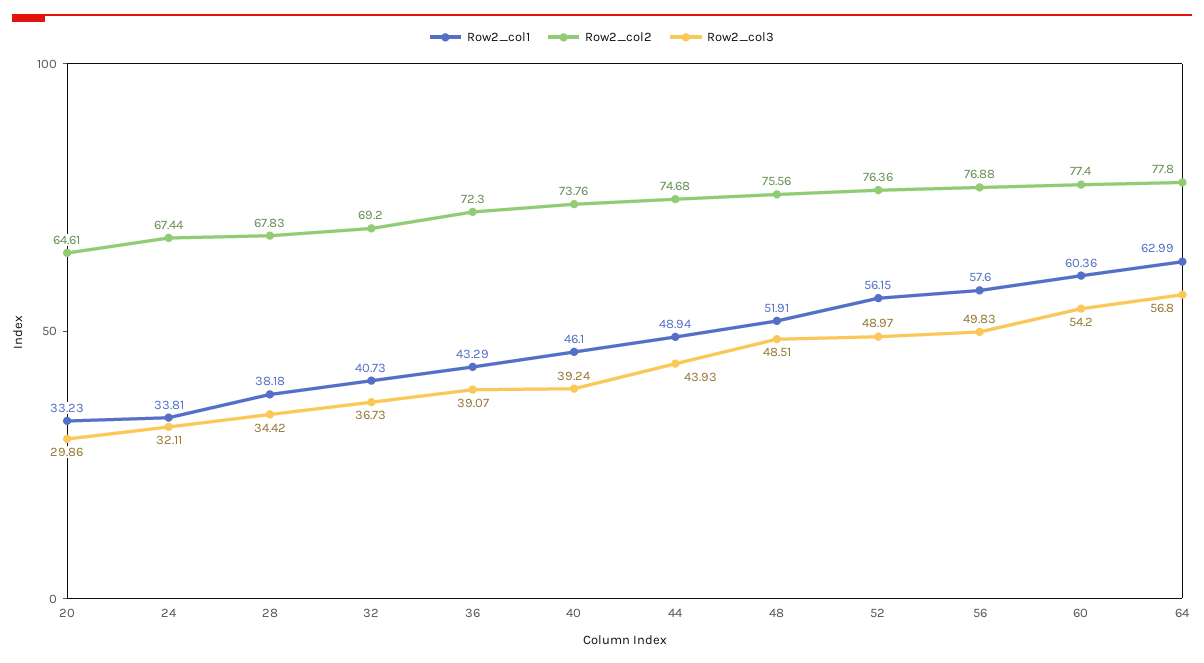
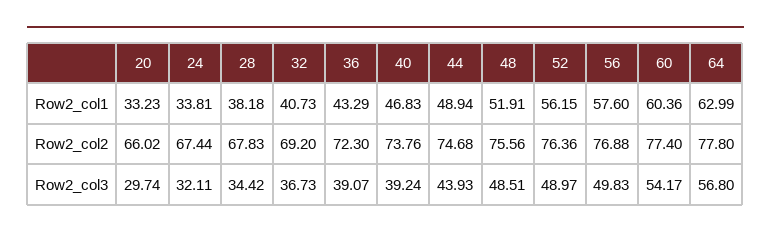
Row2_col2, 20: 64.61 -> 66.02
Row2_col3, 20: 29.86 -> 29.74
Row2_col1, 40: 46.1 -> 46.83
Row2_col3, 60: 54.2 -> 54.17

